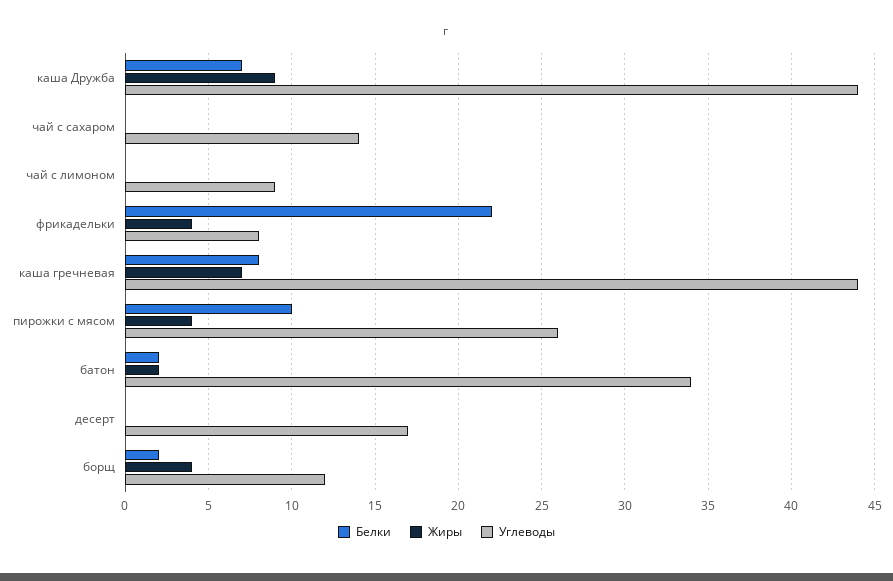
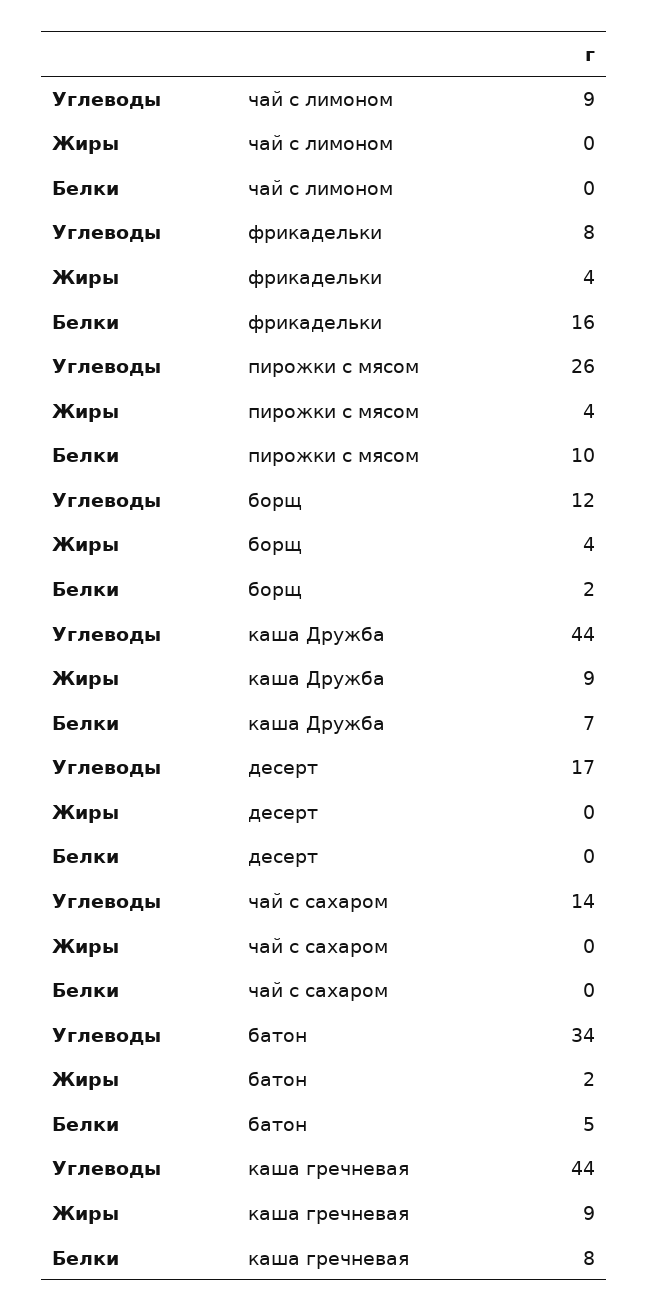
Белки, фрикадельки: 22 -> 16
Жиры, каша гречневая: 7 -> 9
Белки, батон: 2 -> 5

